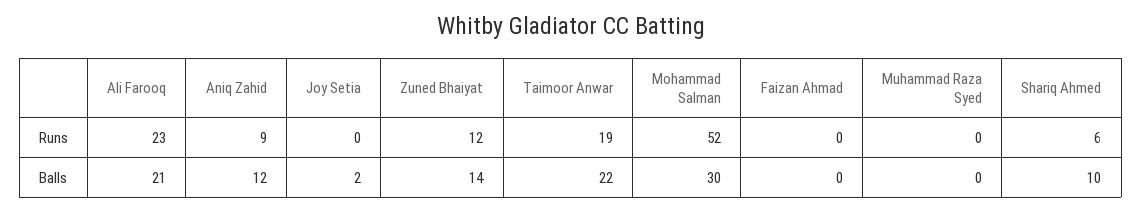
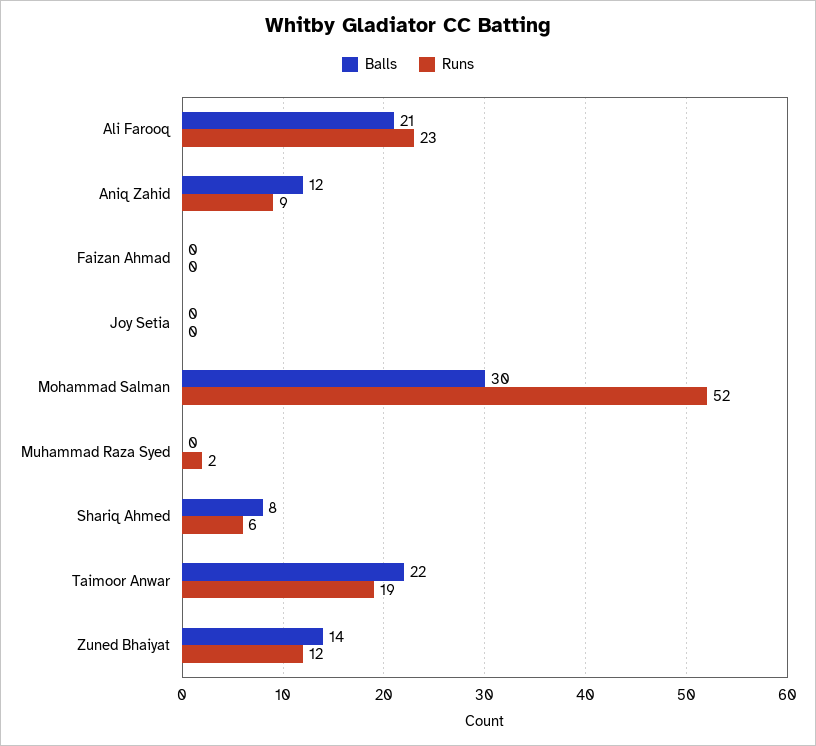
Runs, Muhammad Raza Syed: 0 -> 2
Balls, Joy Setia: 2 -> 0
Balls, Shariq Ahmed: 10 -> 8

